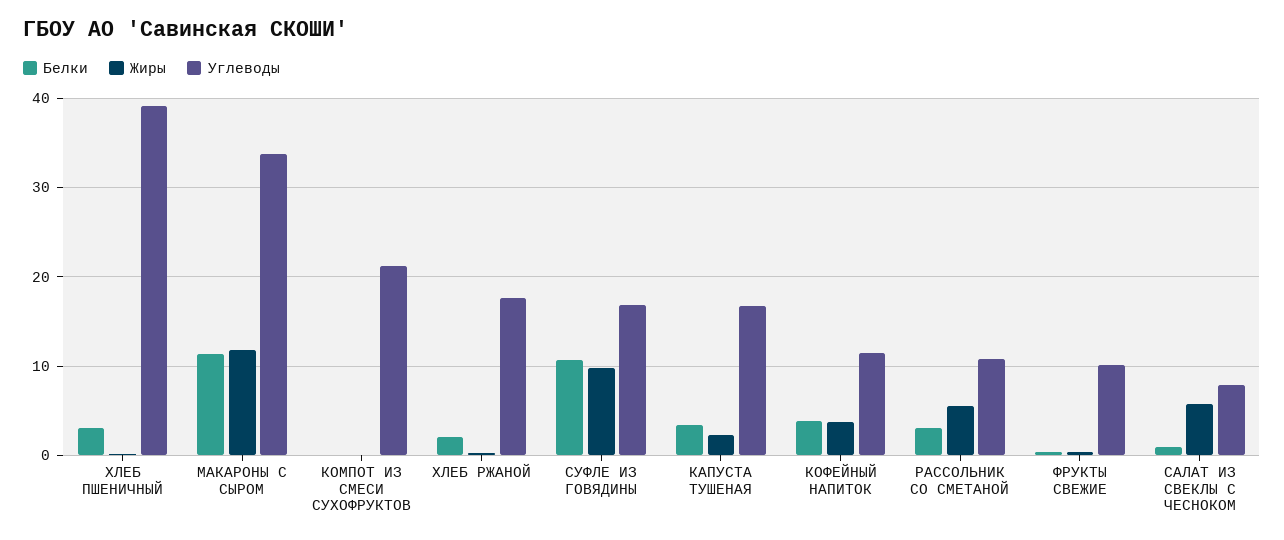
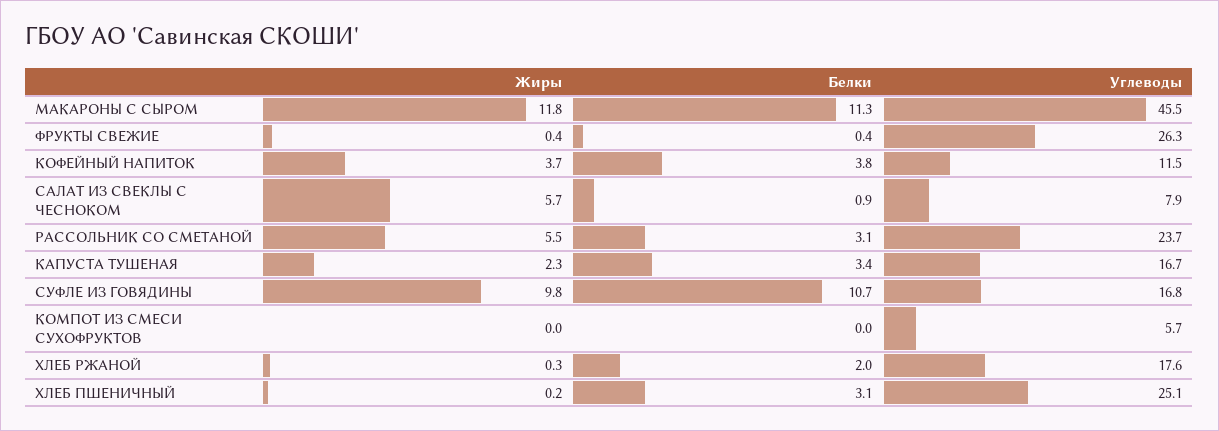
Углеводы, ХЛЕБ ПШЕНИЧНЫЙ: 39 -> 25.1
Углеводы, МАКАРОНЫ С СЫРОМ: 34 -> 45.5
Углеводы, КОМПОТ ИЗ СМЕСИ СУХОФРУКТОВ: 21 -> 5.7
Углеводы, РАССОЛЬНИК СО СМЕТАНОЙ: 11 -> 23.7
Углеводы, ФРУКТЫ СВЕЖИЕ: 10 -> 26.3

